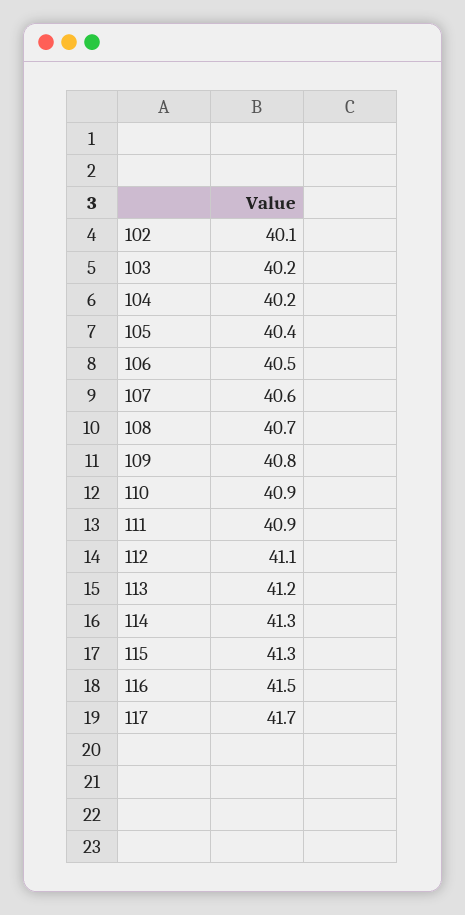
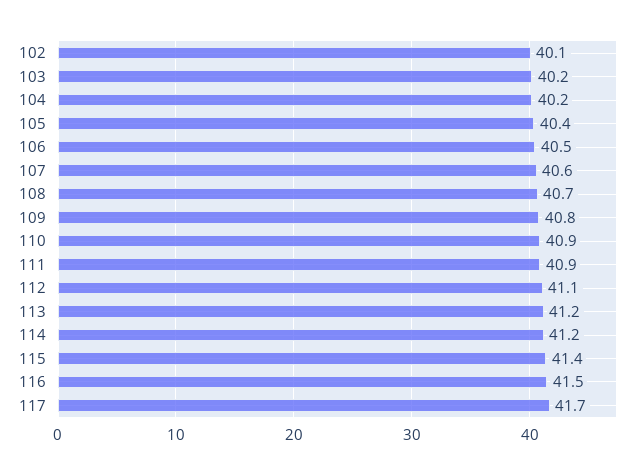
114: 41.3 -> 41.2
115: 41.3 -> 41.4

